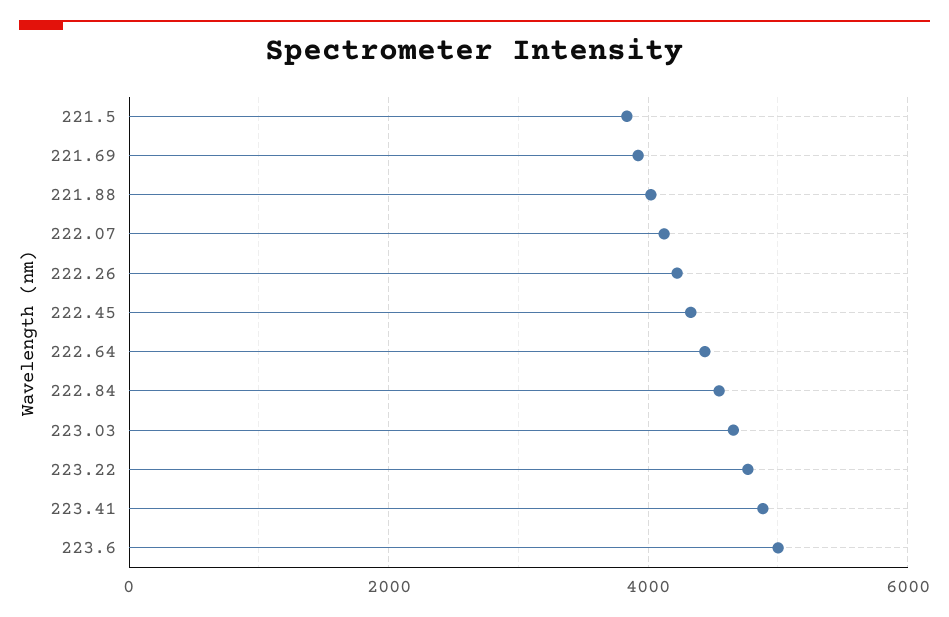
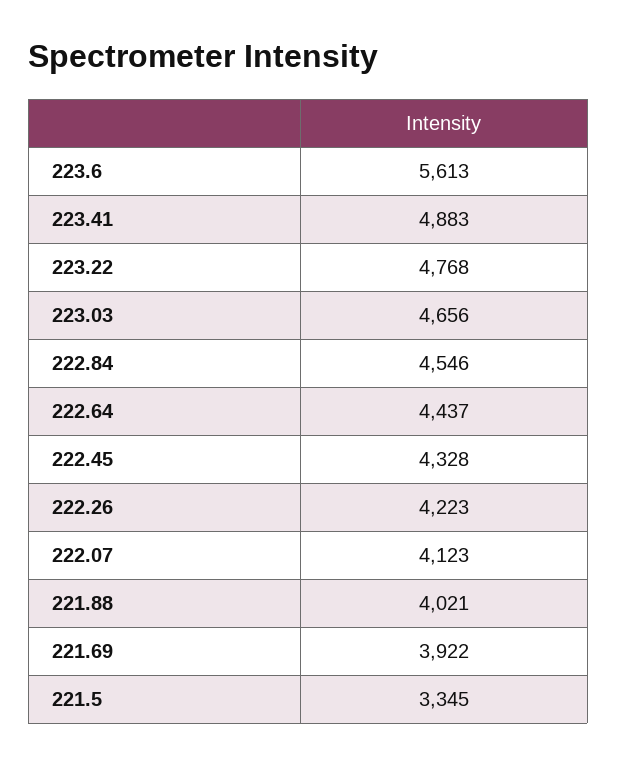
221.5: 3800 -> 3345
223.6: 5000 -> 5613

